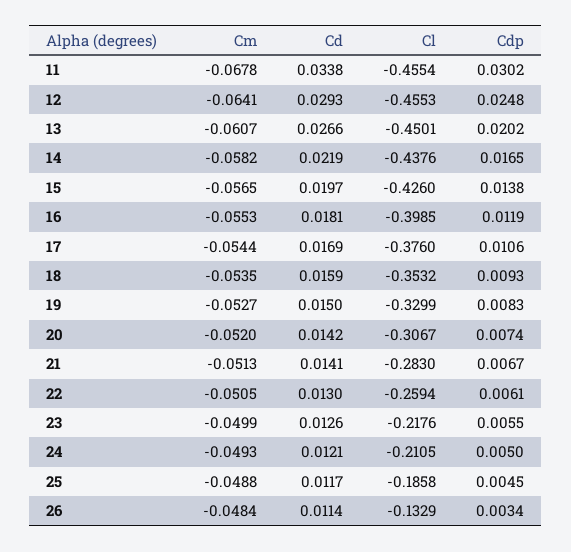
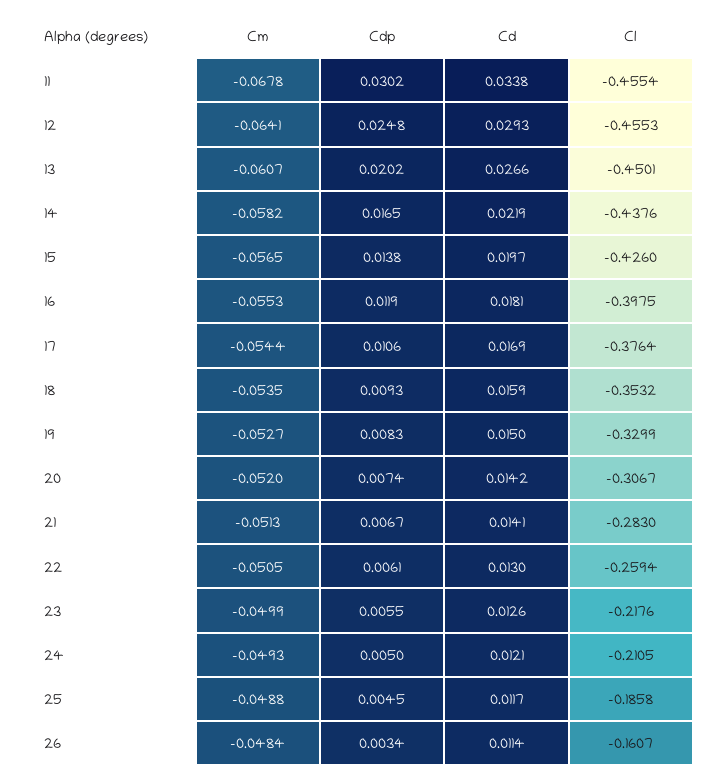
Cl, 16: -0.3985 -> -0.3975
Cl, 17: -0.376 -> -0.3764
Cl, 26: -0.1329 -> -0.1607

